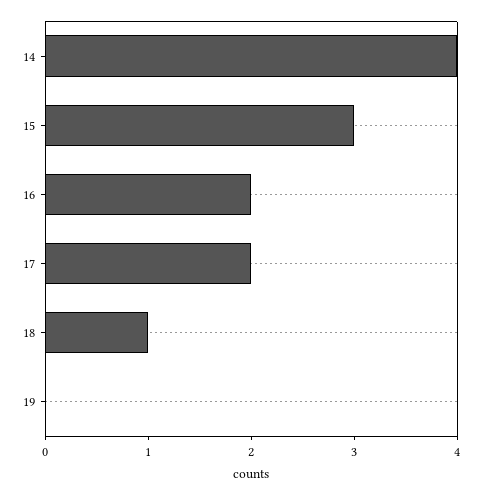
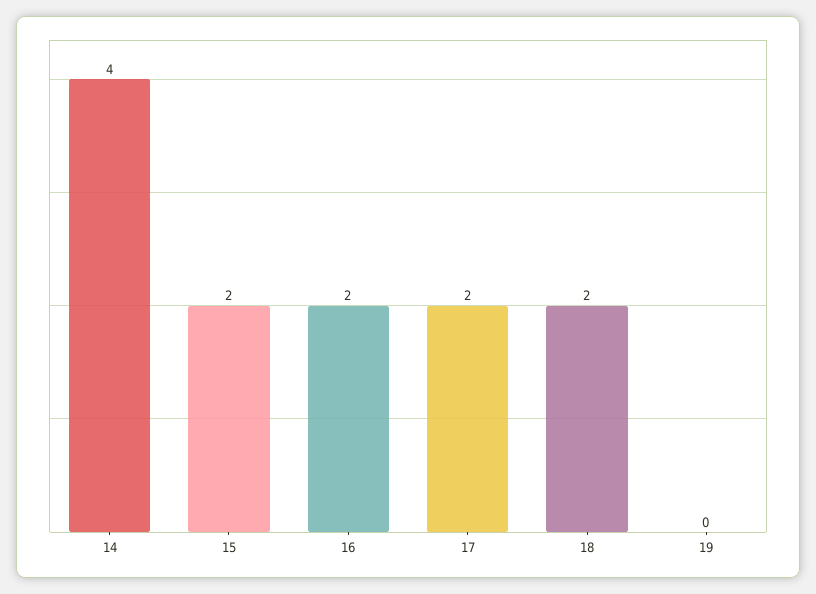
15: 3 -> 2
18: 1 -> 2

